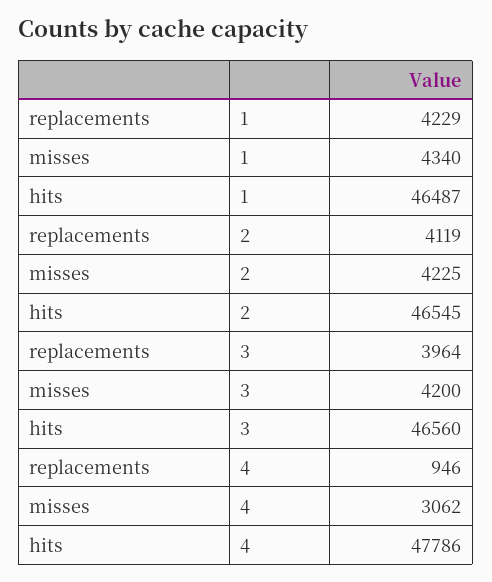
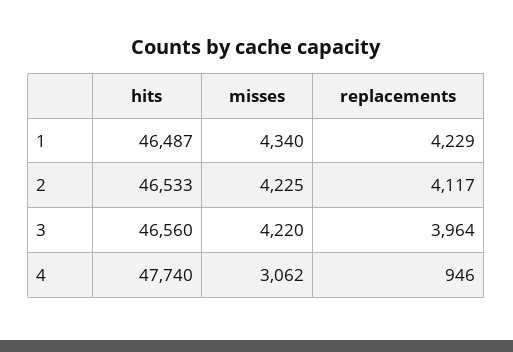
replacements, 2: 4119 -> 4117
hits, 2: 46545 -> 46533
misses, 3: 4200 -> 4220
hits, 4: 47786 -> 47740

